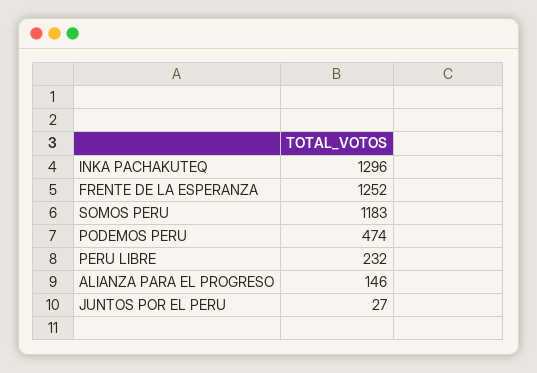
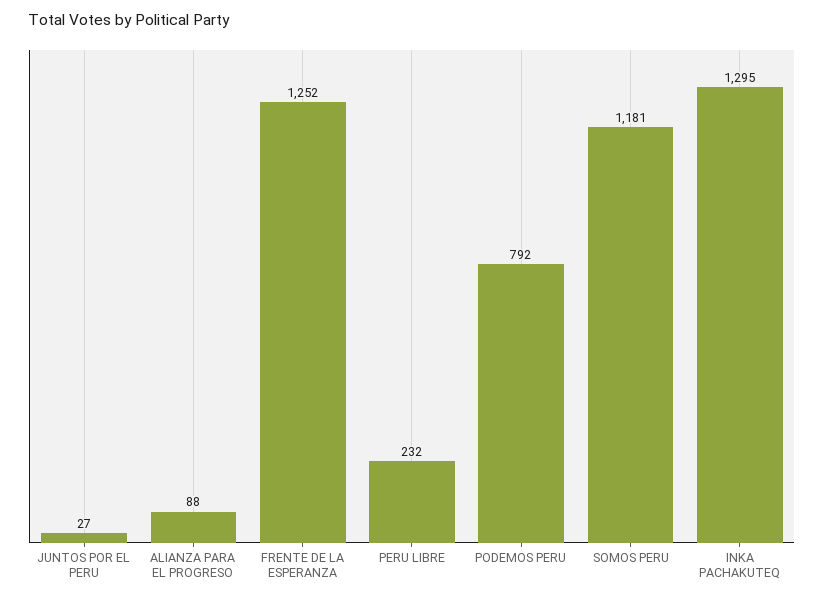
INKA PACHAKUTEQ: 1296 -> 1295
SOMOS PERU: 1183 -> 1181
PODEMOS PERU: 474 -> 792
ALIANZA PARA EL PROGRESO: 146 -> 88

